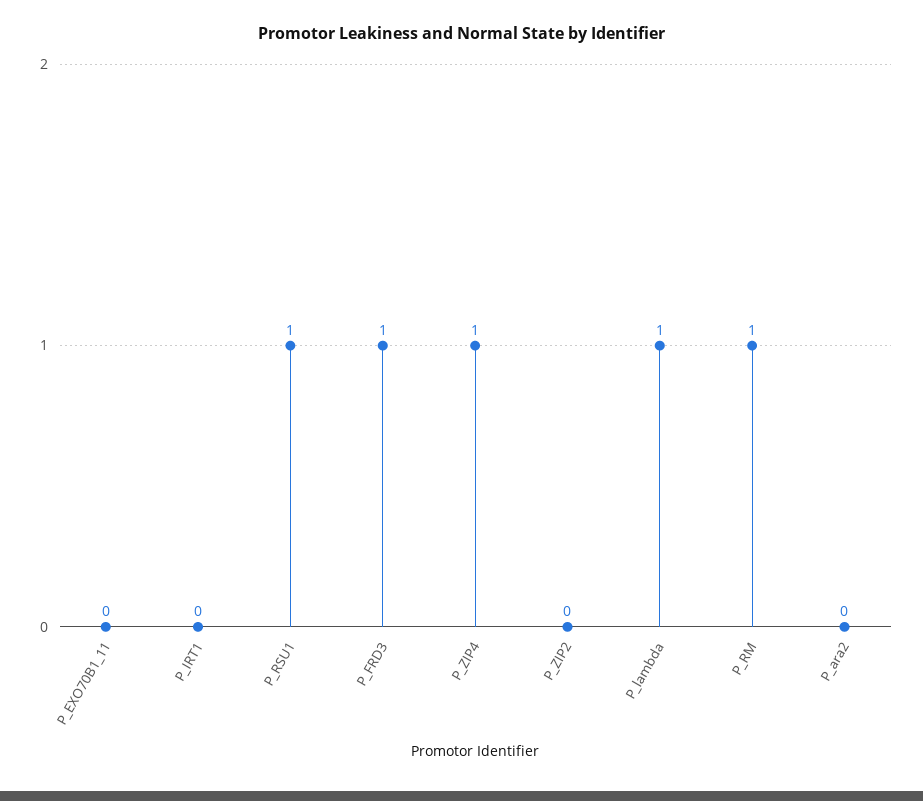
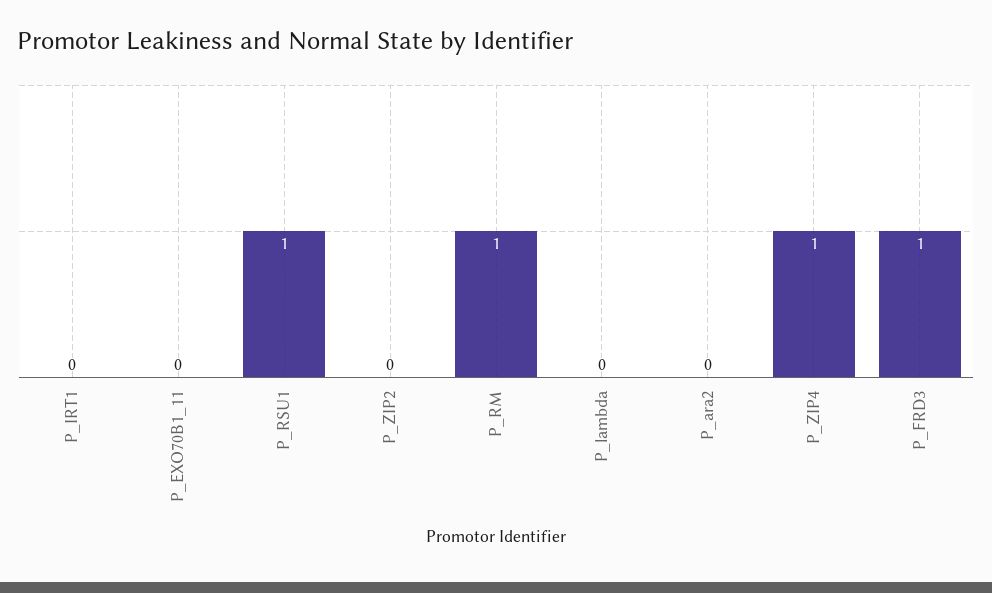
P_lambda: 1 -> 0

